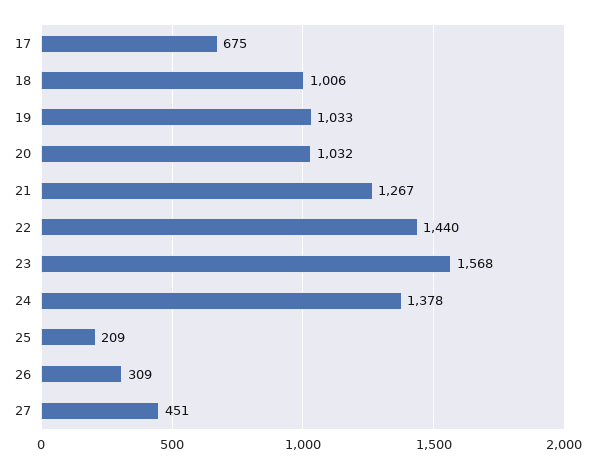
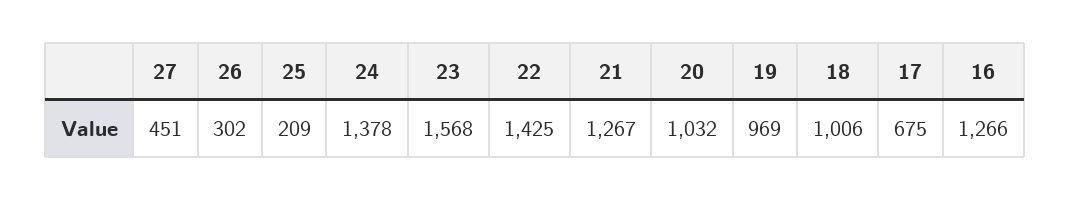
19: 1033 -> 969
22: 1440 -> 1425
26: 309 -> 302
16: none -> 1266

